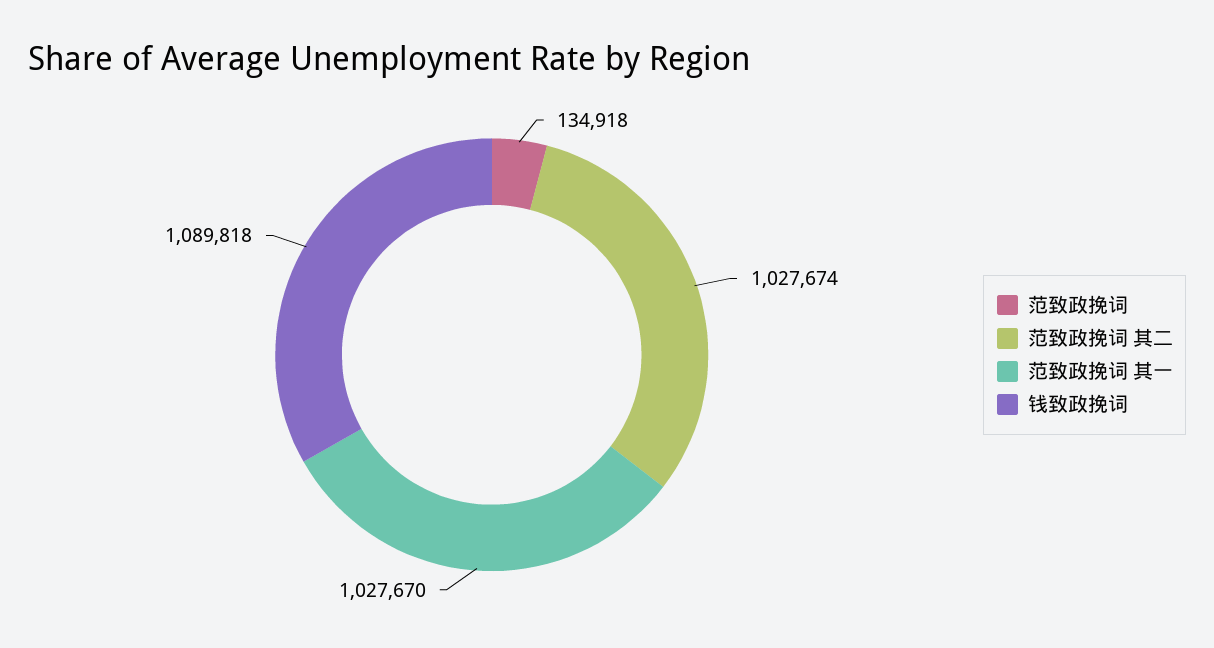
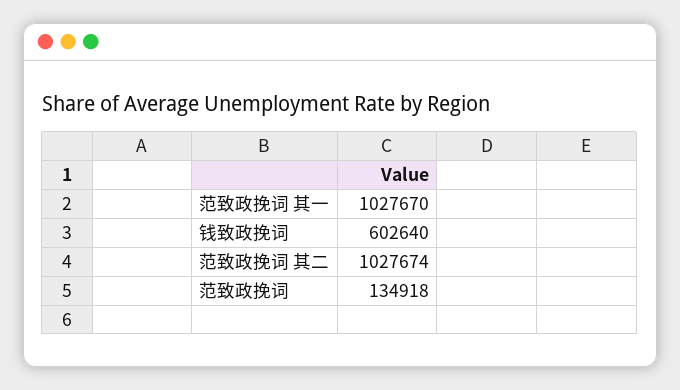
钱致政挽词: 1089818 -> 602640

